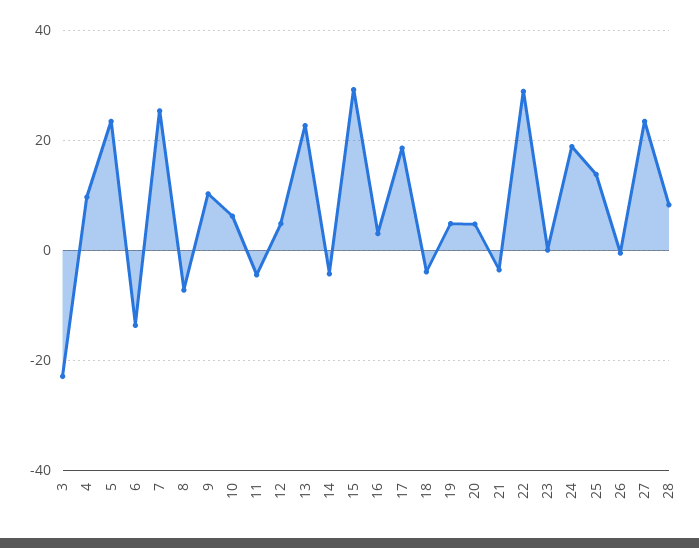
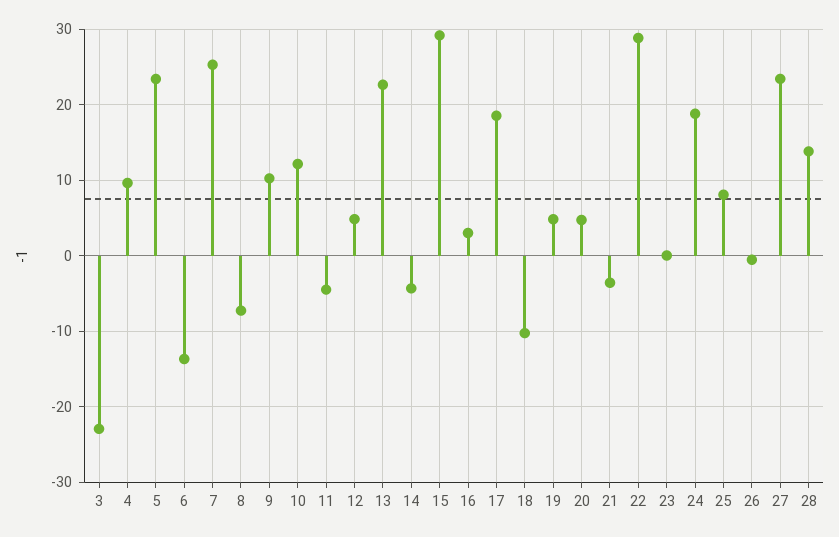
10: 6 -> 12
18: -4 -> -10
25: 14 -> 8
28: 8 -> 14

